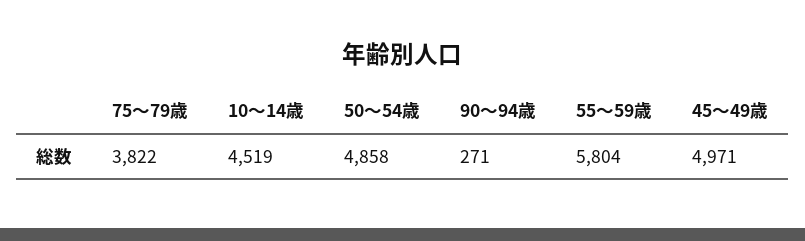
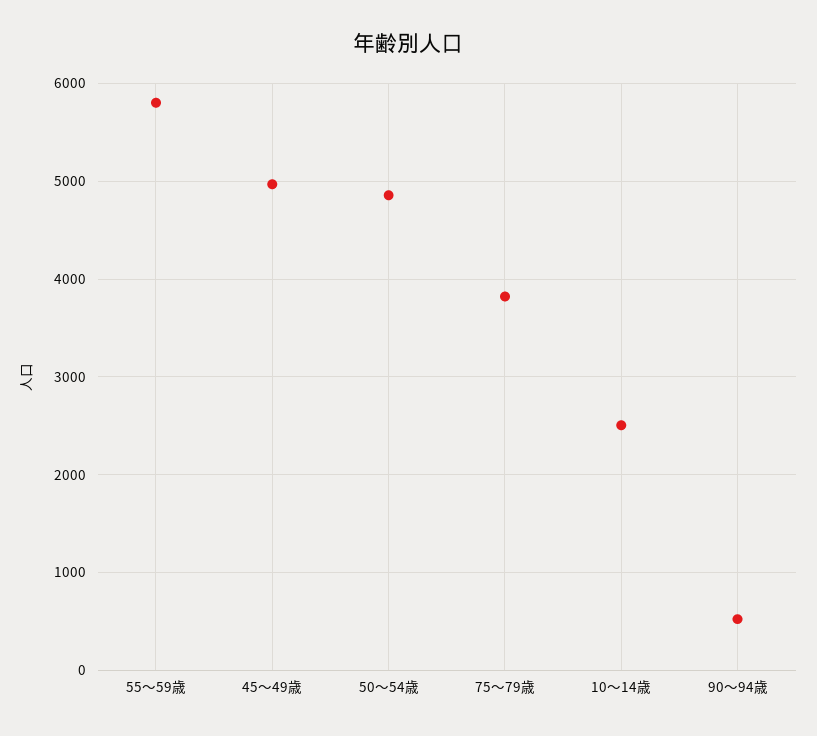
10～14歳: 4519 -> 2500
90～94歳: 271 -> 500

